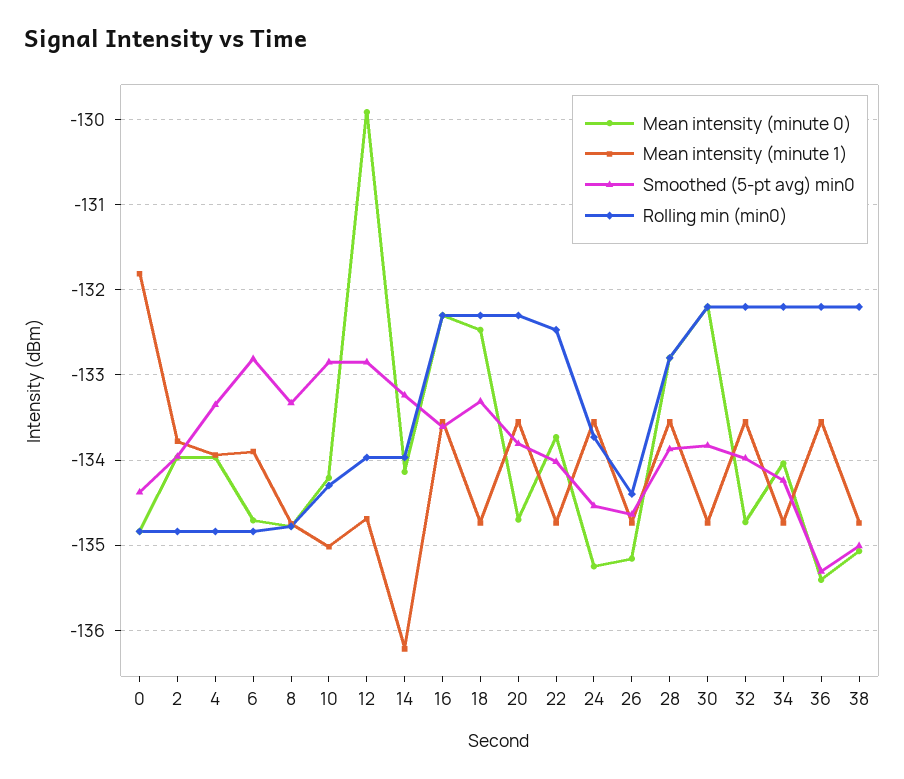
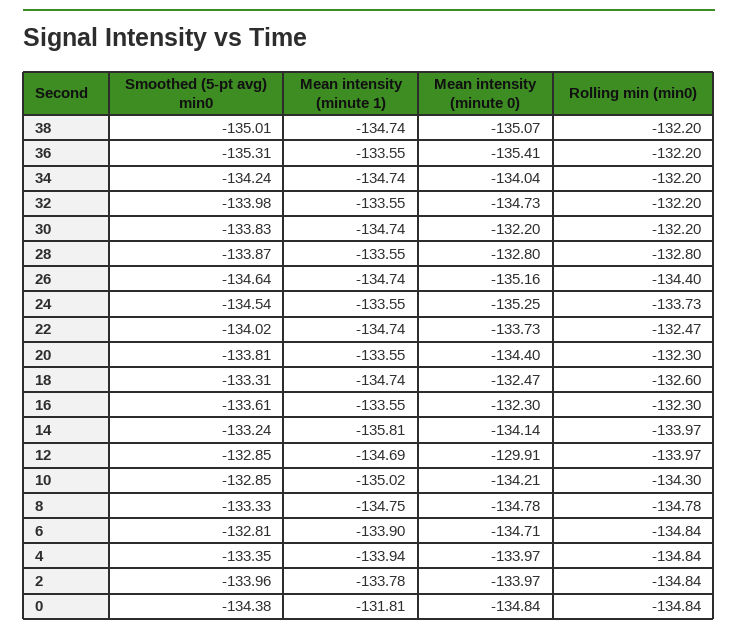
Mean intensity (minute 1), 14: -136.2 -> -135.81
Rolling min (min0), 18: -132.3 -> -132.6
Mean intensity (minute 0), 20: -134.7 -> -134.4

